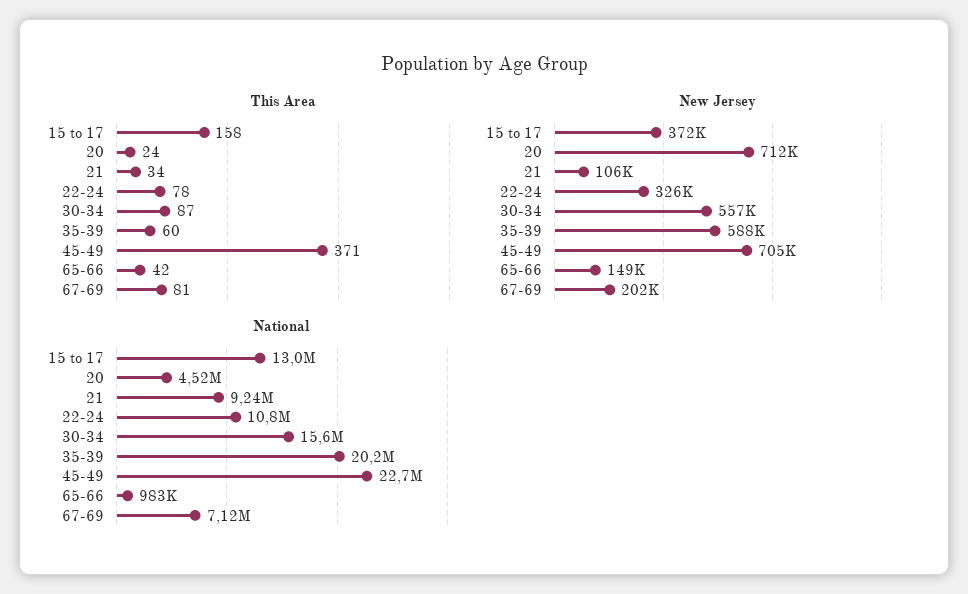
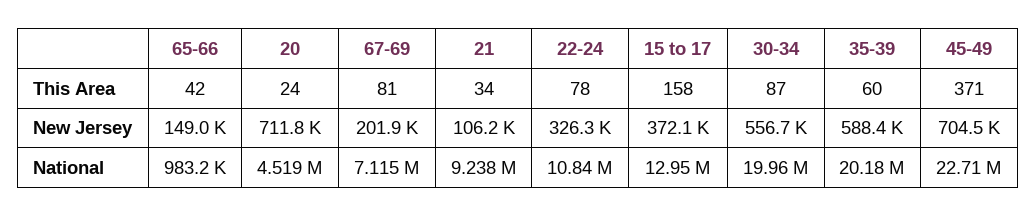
National, 30-34: 15600000 -> 19960000

